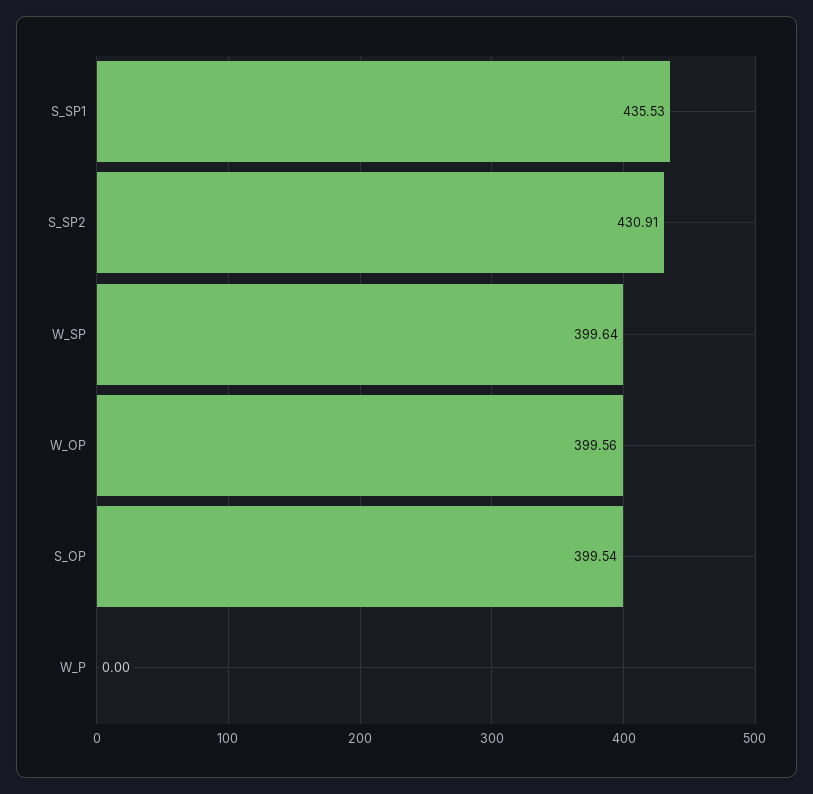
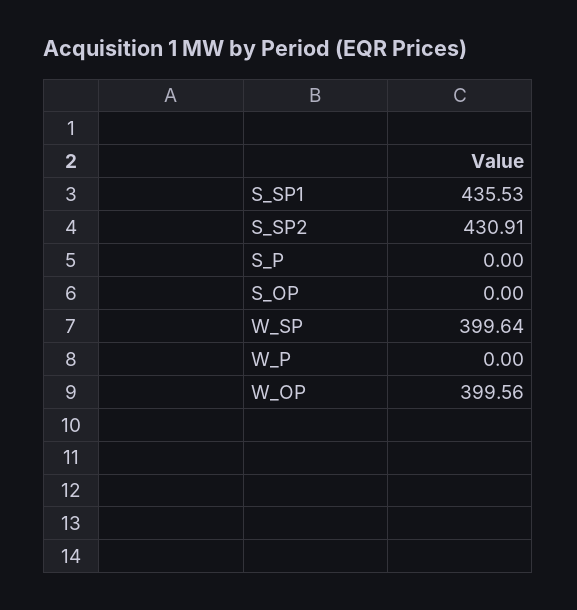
S_OP: 399.54 -> 0
S_P: none -> 0

